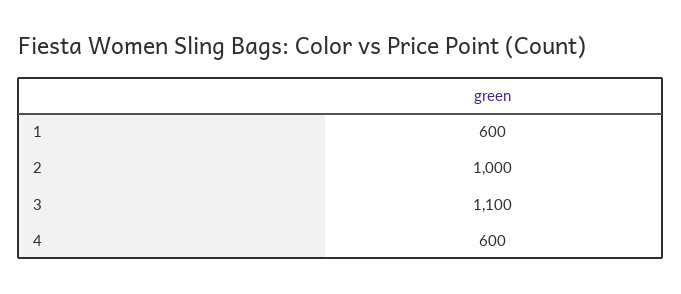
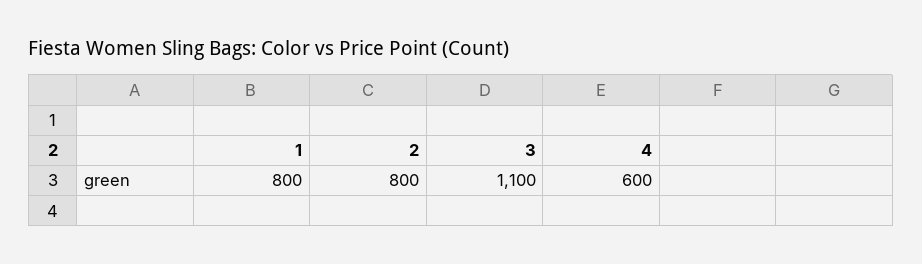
1: 600 -> 800
2: 1000 -> 800

